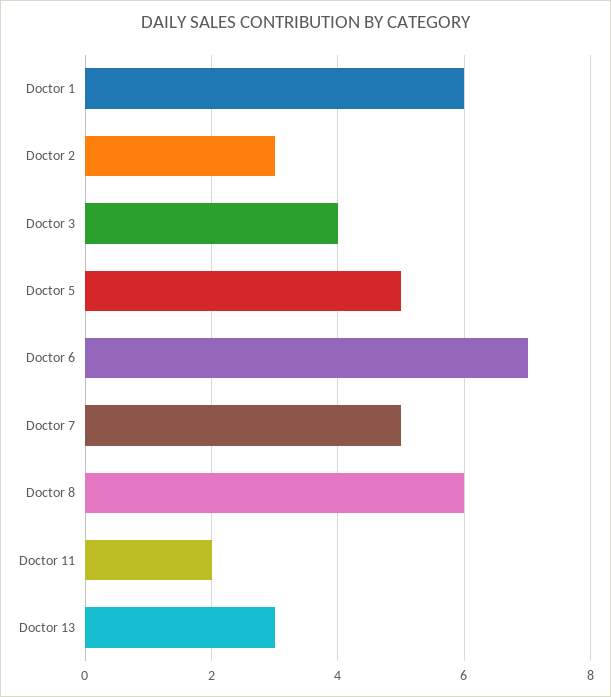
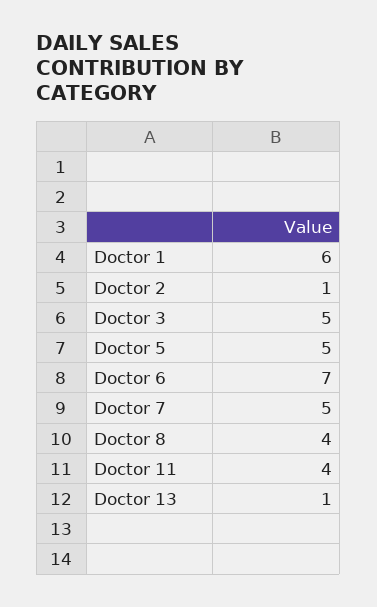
Doctor 2: 3 -> 1
Doctor 3: 4 -> 5
Doctor 8: 6 -> 4
Doctor 11: 2 -> 4
Doctor 13: 3 -> 1

